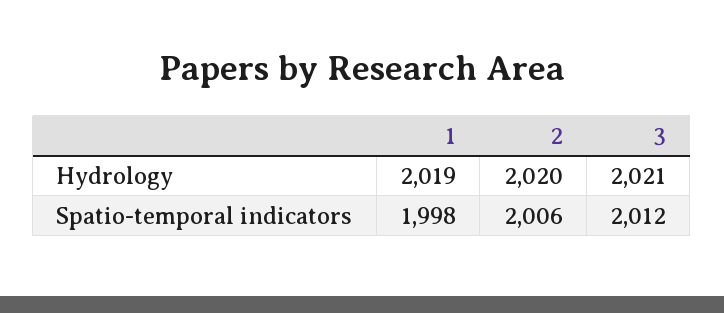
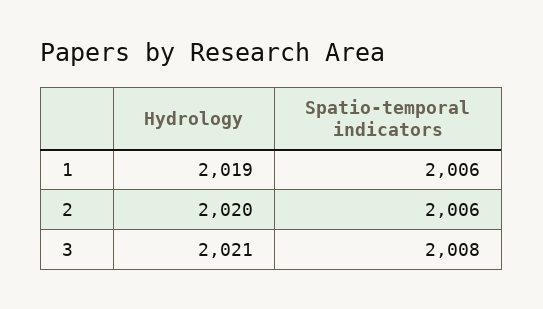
1, Spatio-temporal indicators: 1998 -> 2006
3, Spatio-temporal indicators: 2012 -> 2008

